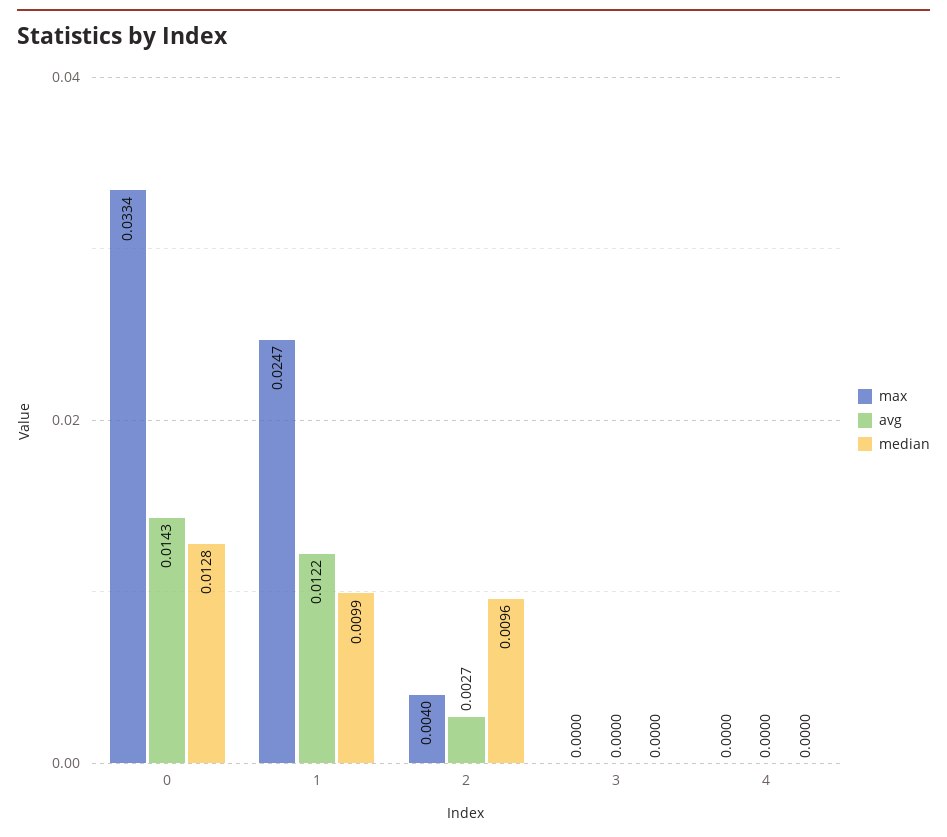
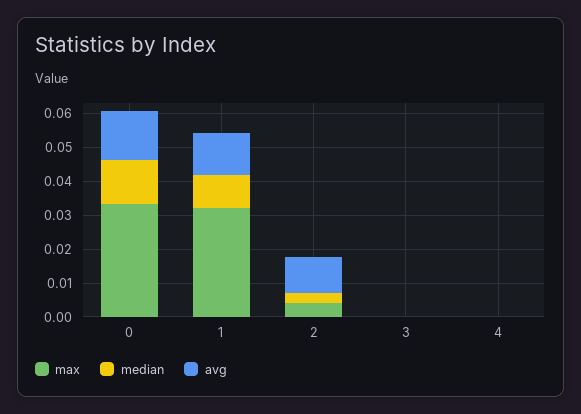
max, 1: 0.0247 -> 0.0325
avg, 2: 0.0027 -> 0.01
median, 2: 0.0096 -> 0.0025

